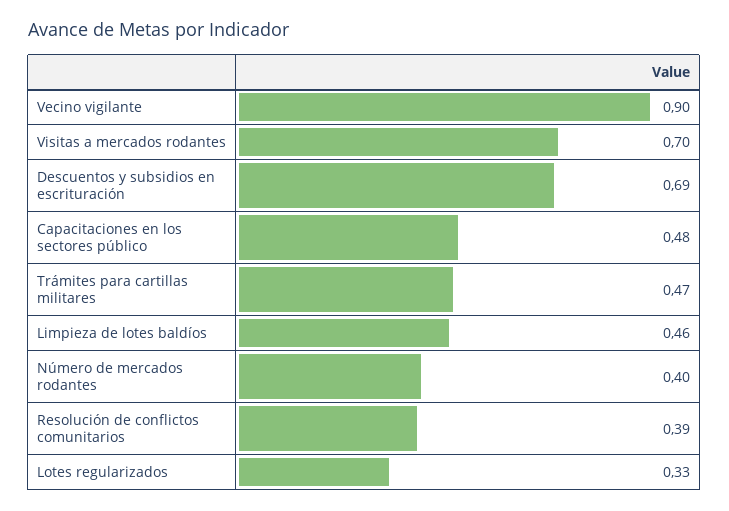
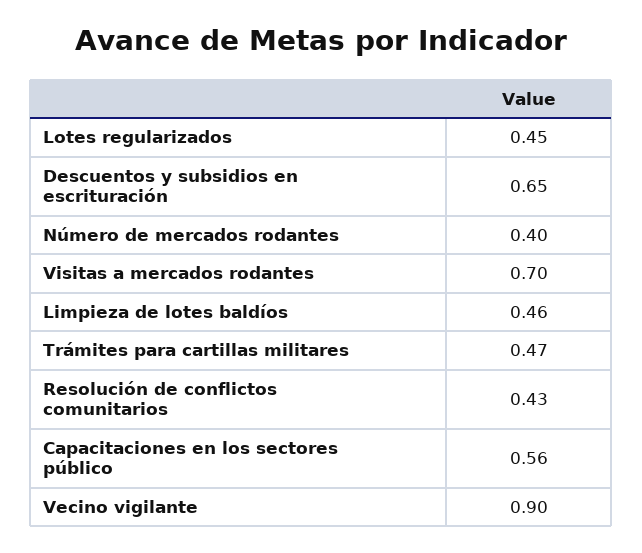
Descuentos y subsidios en escrituración: 0.69 -> 0.65
Capacitaciones en los sectores público: 0.48 -> 0.56
Resolución de conflictos comunitarios: 0.39 -> 0.43
Lotes regularizados: 0.33 -> 0.45

